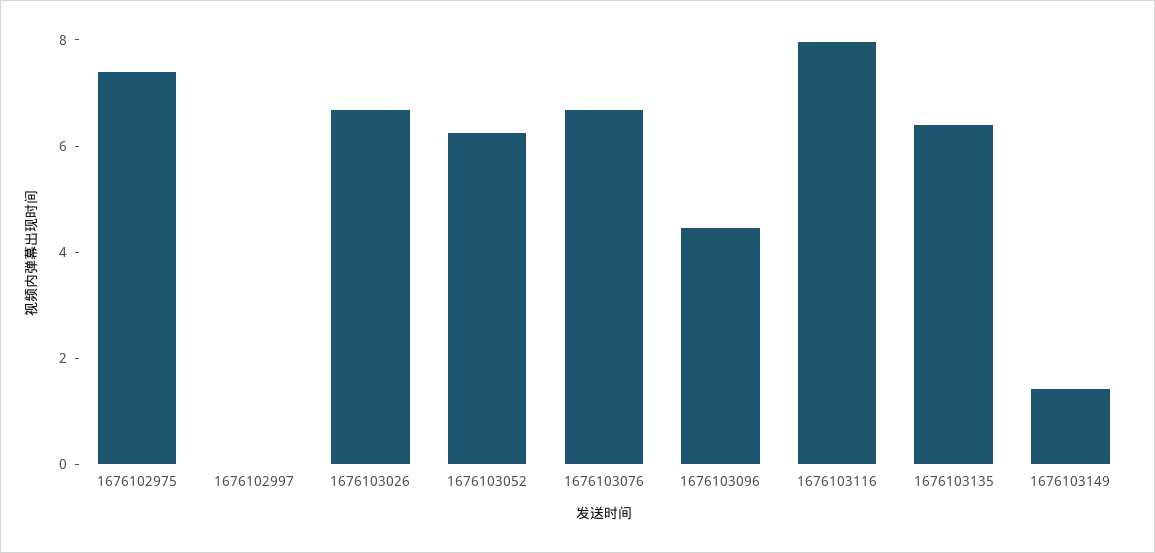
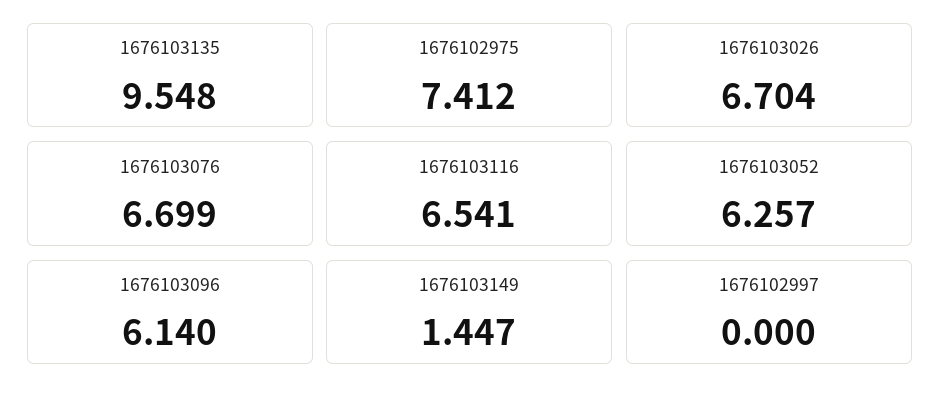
1676103096: 4.5 -> 6.14
1676103116: 8 -> 6.541
1676103135: 6.5 -> 9.548

